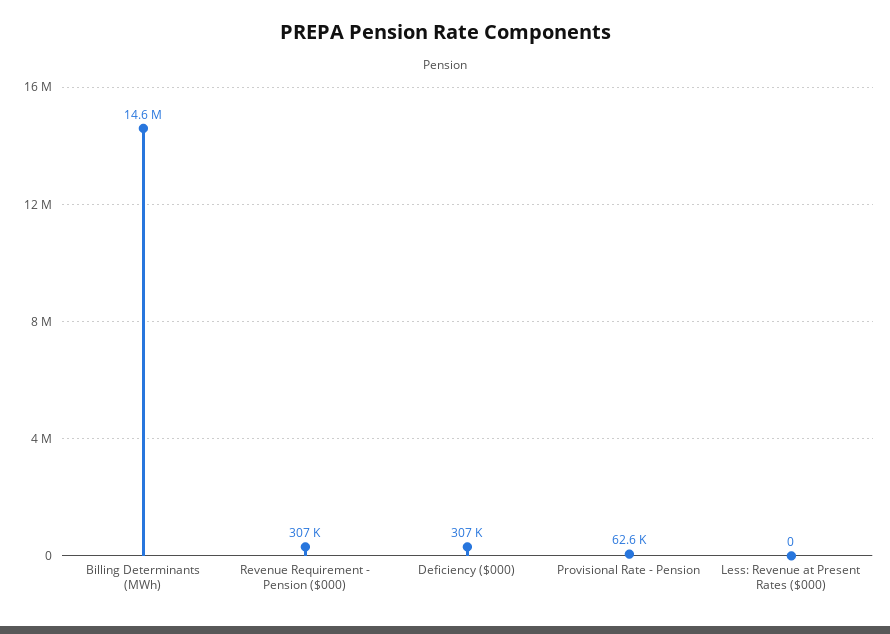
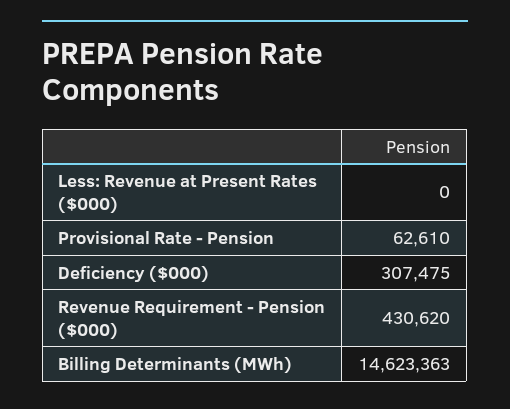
Revenue Requirement - Pension ($000): 307000 -> 430620

